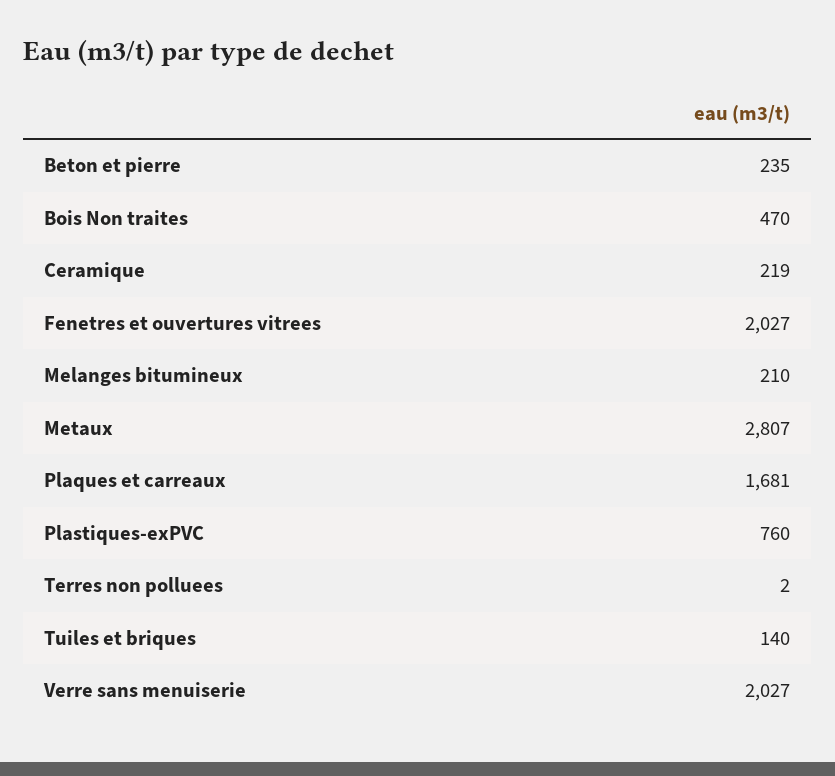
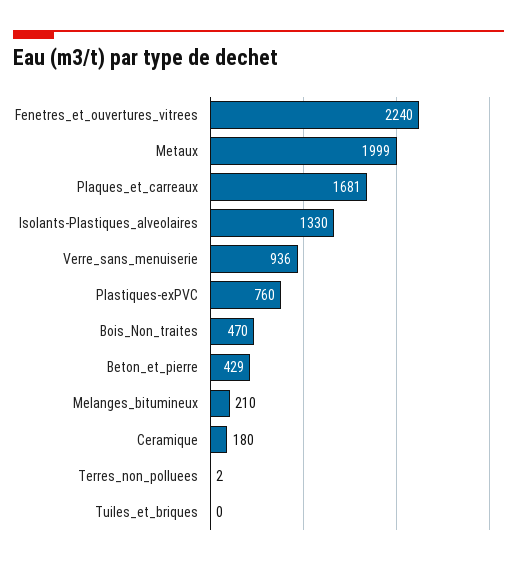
Beton et pierre: 235 -> 429
Ceramique: 219 -> 180
Fenetres et ouvertures vitrees: 2027 -> 2240
Metaux: 2807 -> 1999
Tuiles et briques: 140 -> 0
Verre sans menuiserie: 2027 -> 936
Isolants-Plastiques_alveolaires: none -> 1330

